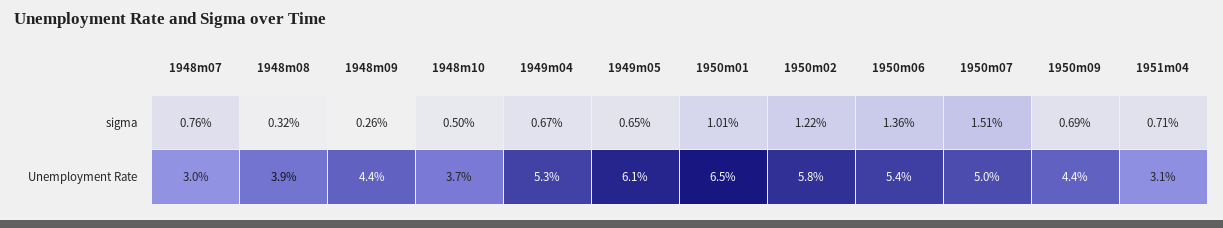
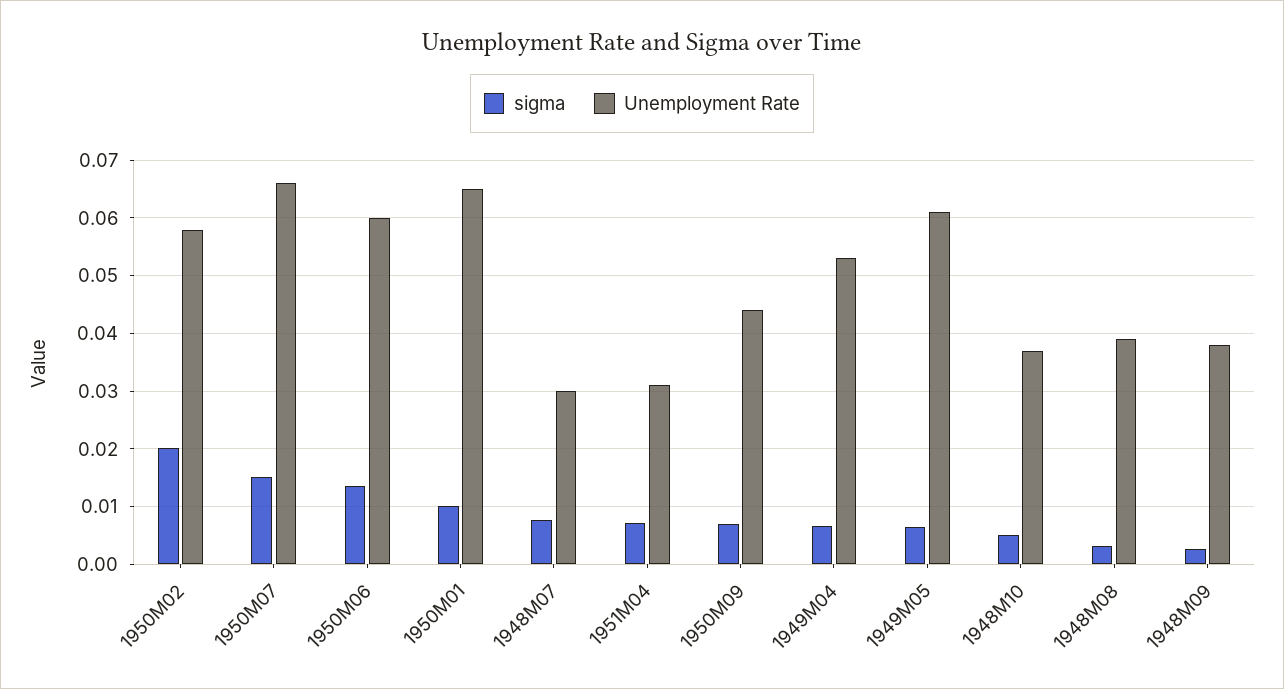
sigma, 1950m02: 0.0122 -> 0.02
Unemployment Rate, 1948m09: 0.044 -> 0.038
Unemployment Rate, 1950m06: 0.054 -> 0.06
Unemployment Rate, 1950m07: 0.05 -> 0.066

